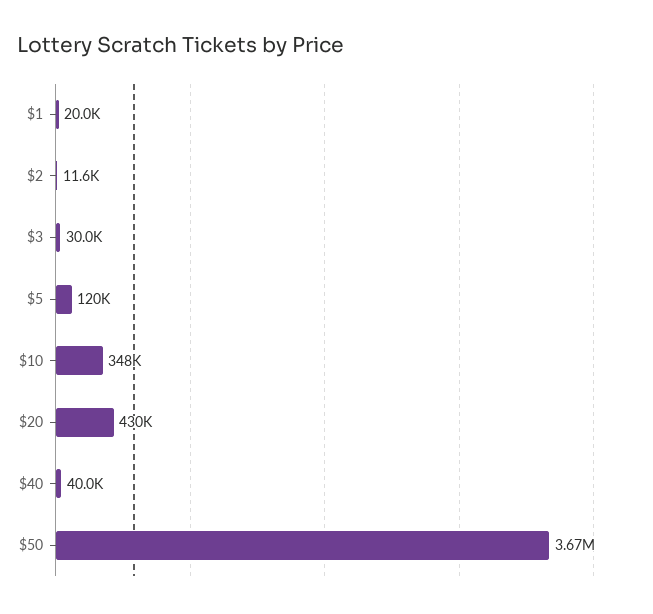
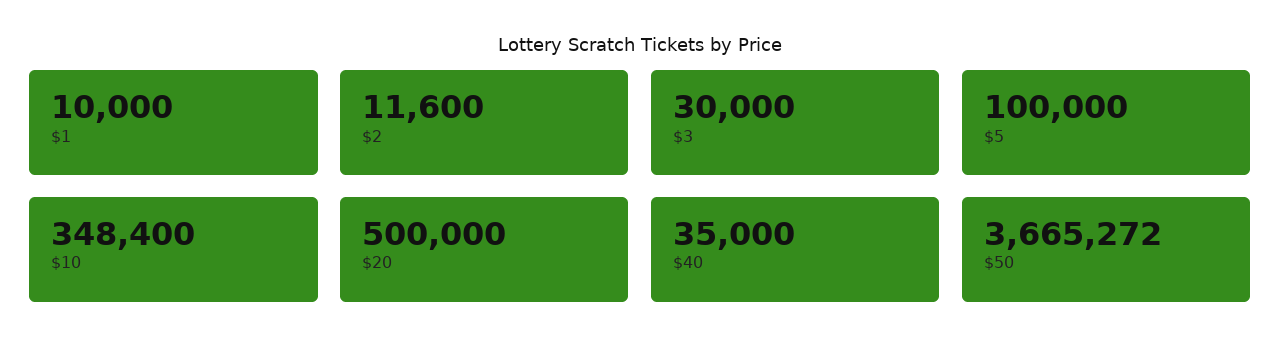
$1: 20000 -> 10000
$5: 120000 -> 100000
$20: 430000 -> 500000
$40: 40000 -> 35000

